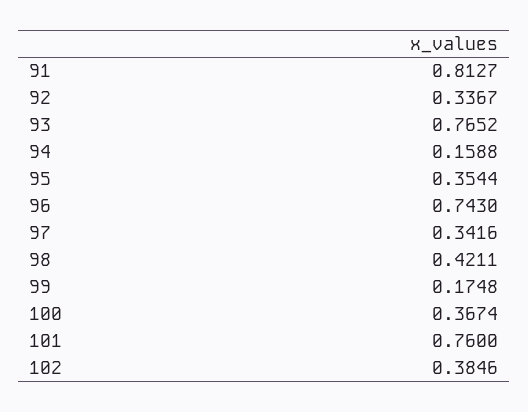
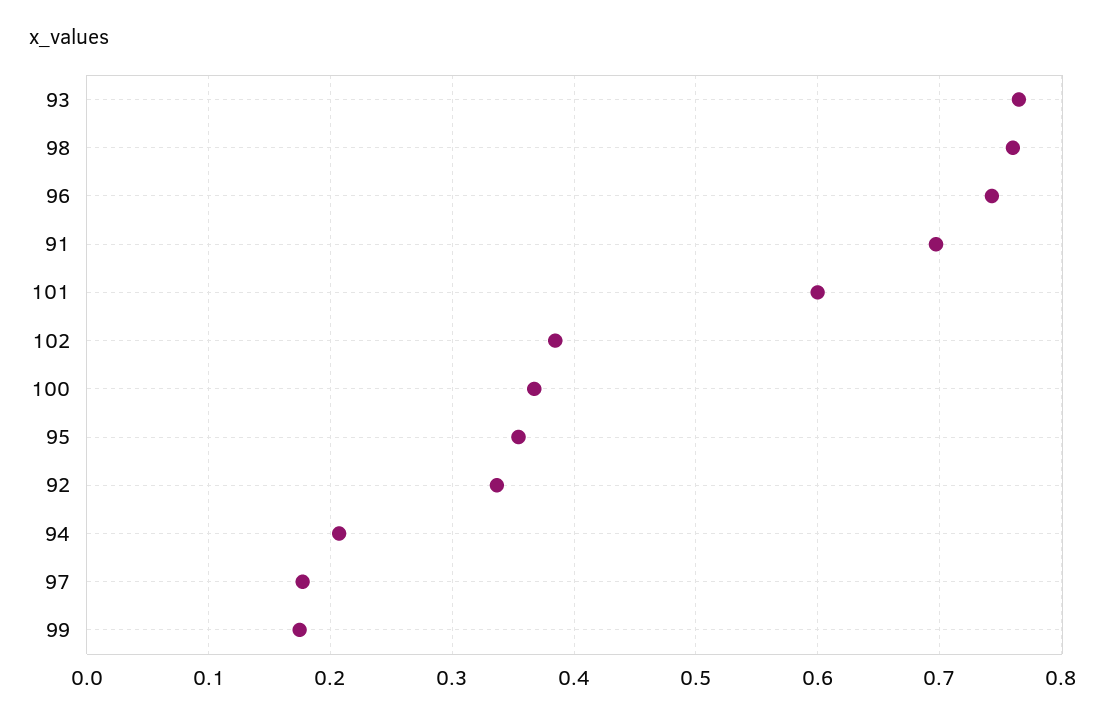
91: 0.8127 -> 0.7
94: 0.1588 -> 0.21
97: 0.3416 -> 0.18
98: 0.4211 -> 0.76
101: 0.76 -> 0.6

